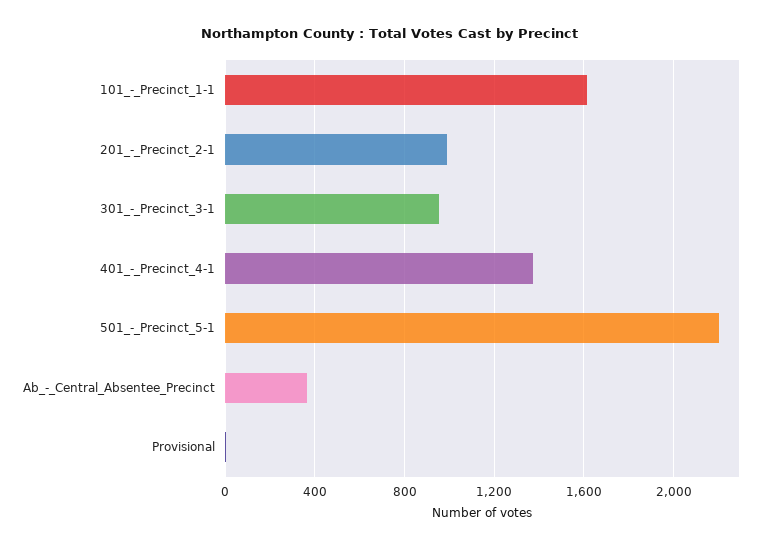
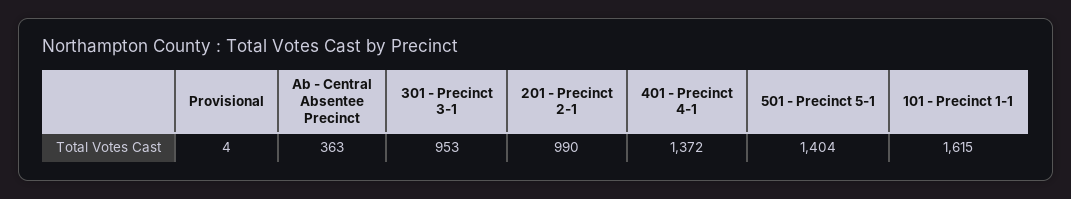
501_-_Precinct_5-1: 2200 -> 1404

